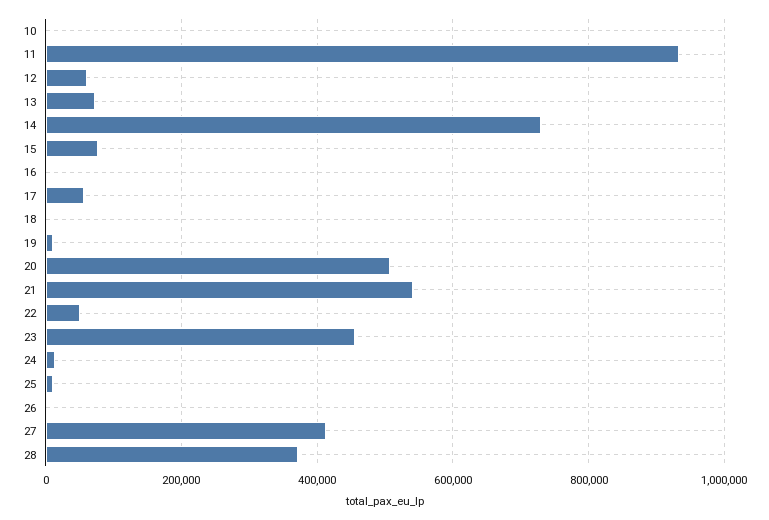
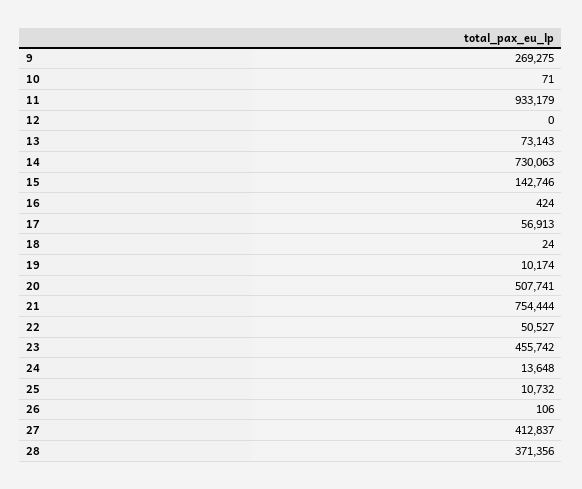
12: 60000 -> 0
15: 80000 -> 142746
21: 540000 -> 754444
9: none -> 269275

